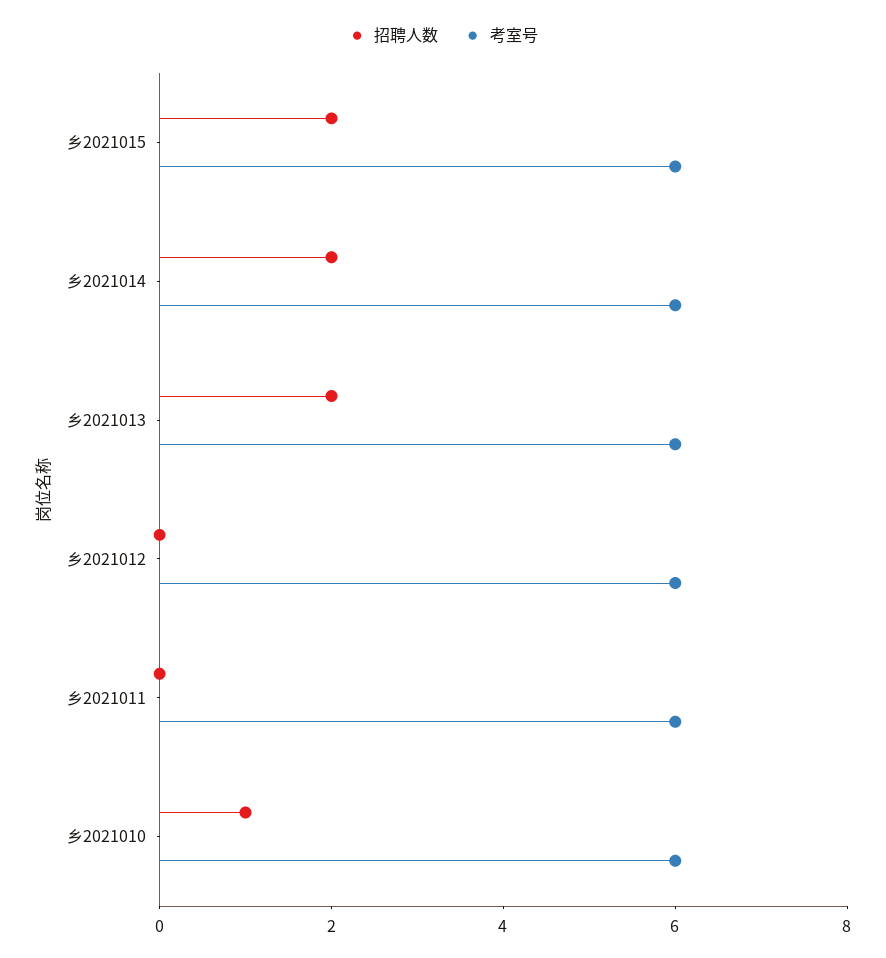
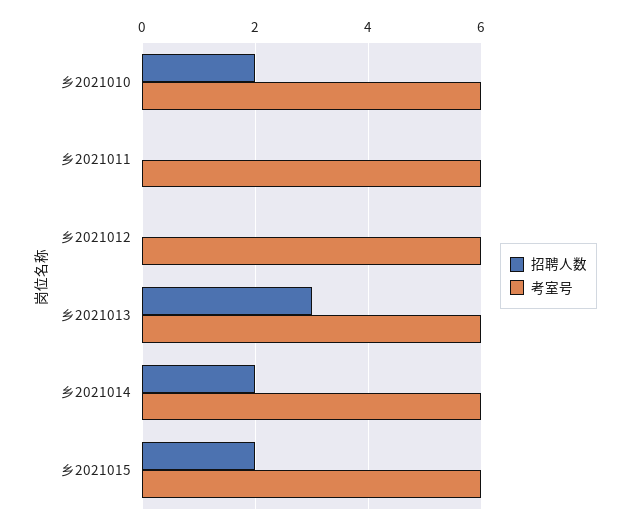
招聘人数, 乡2021013: 2 -> 3
招聘人数, 乡2021010: 1 -> 2

